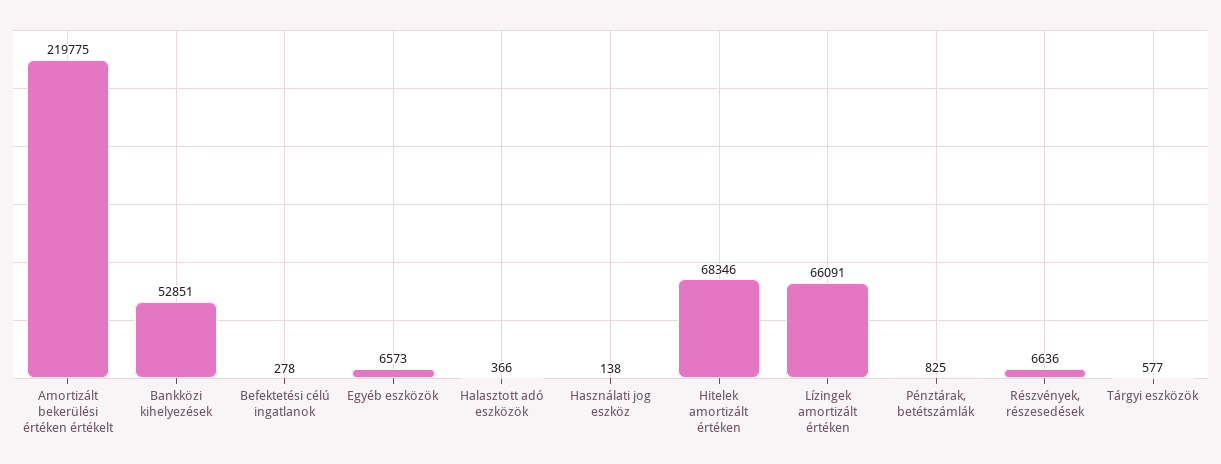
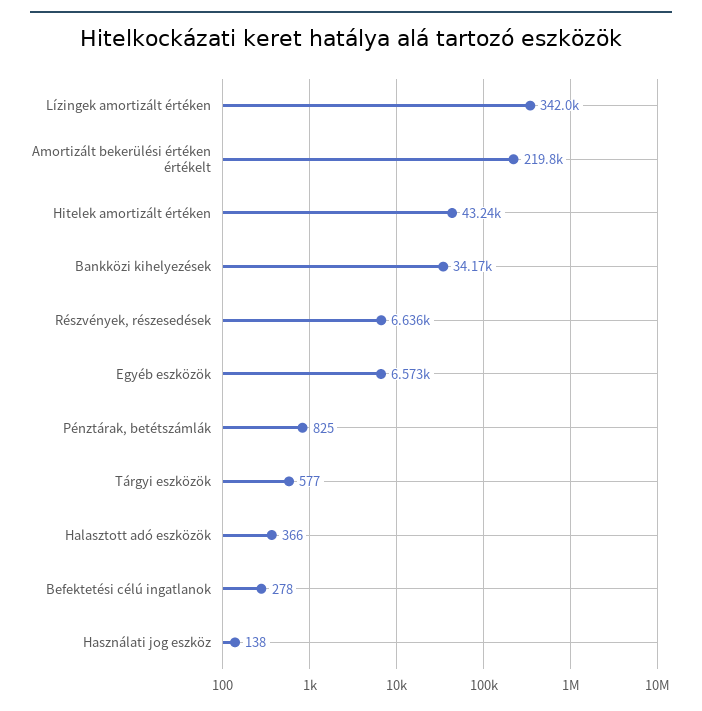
Bankközi kihelyezések: 52851 -> 34170
Hitelek amortizált értéken: 68346 -> 43240
Lízingek amortizált értéken: 66091 -> 342000

